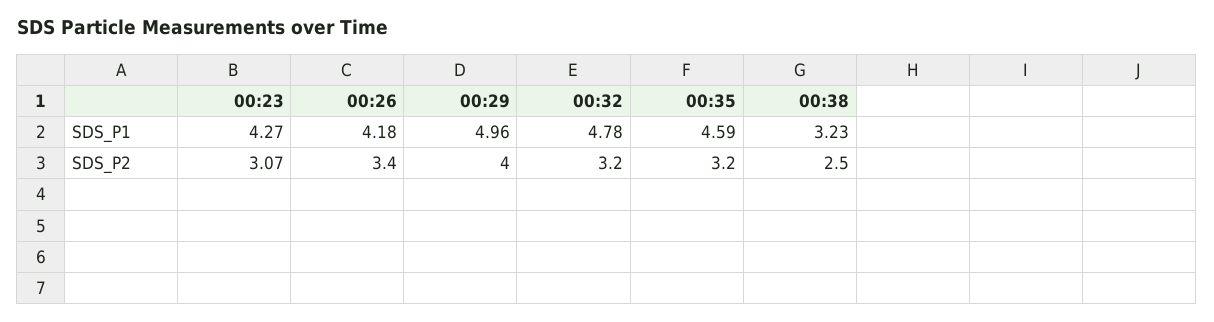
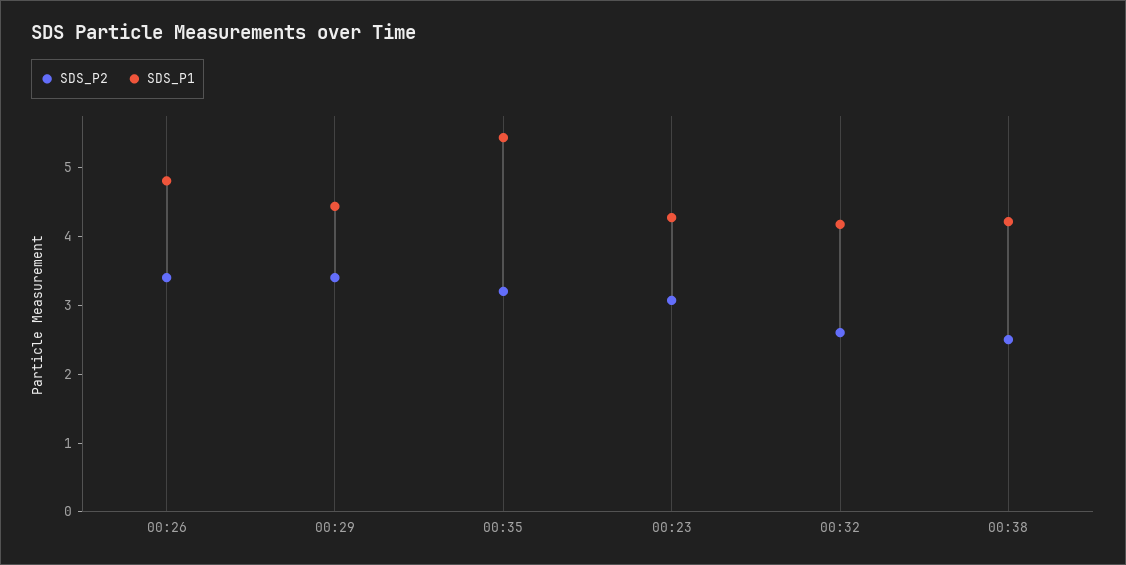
SDS_P1, 00:26: 4.18 -> 4.8
SDS_P1, 00:29: 4.96 -> 4.4
SDS_P1, 00:32: 4.78 -> 4.2
SDS_P1, 00:35: 4.59 -> 5.4
SDS_P1, 00:38: 3.23 -> 4.2
SDS_P2, 00:29: 4 -> 3.4
SDS_P2, 00:32: 3.2 -> 2.6

